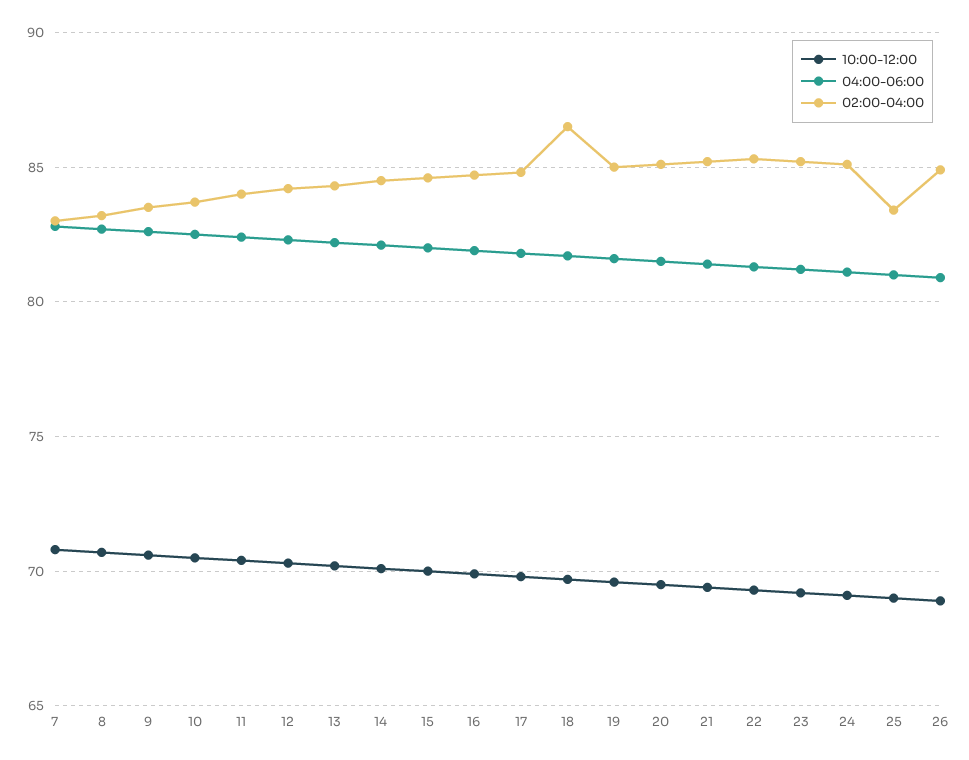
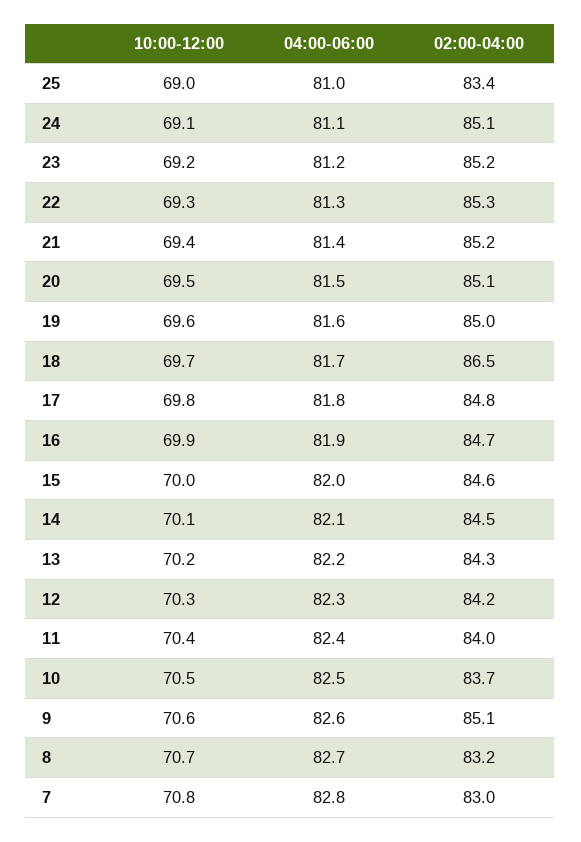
02:00-04:00, 9: 83.5 -> 85.1
10:00-12:00, 26: 69 -> none
04:00-06:00, 26: 81 -> none
02:00-04:00, 26: 85 -> none

